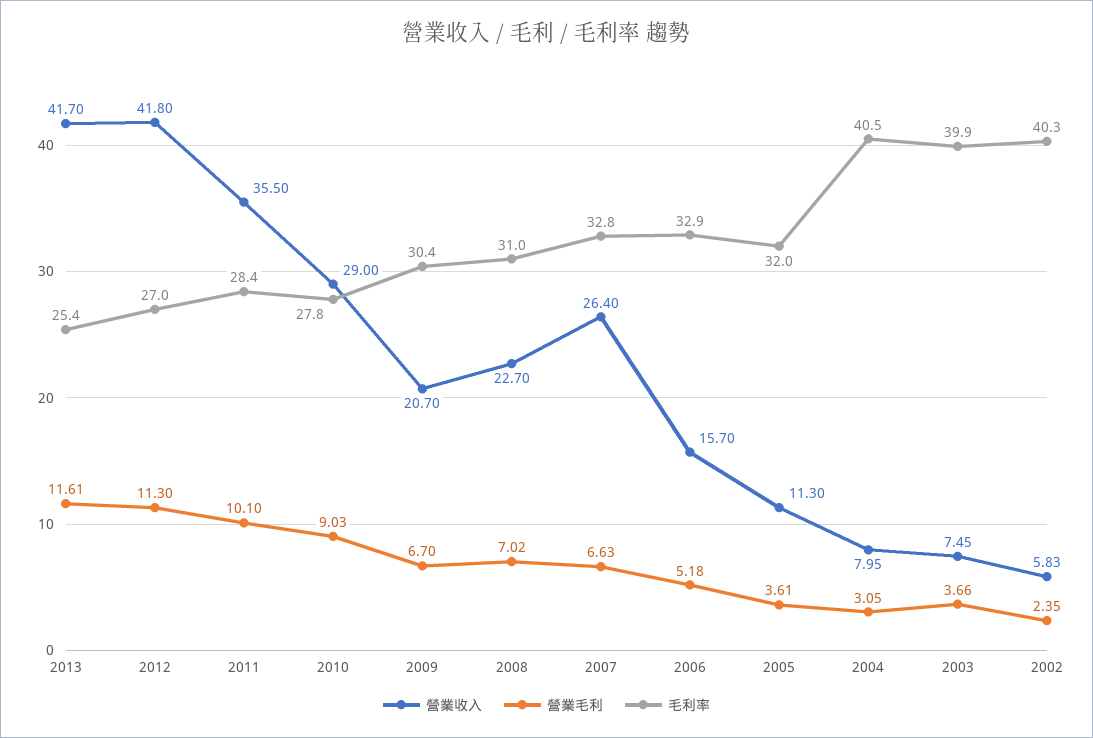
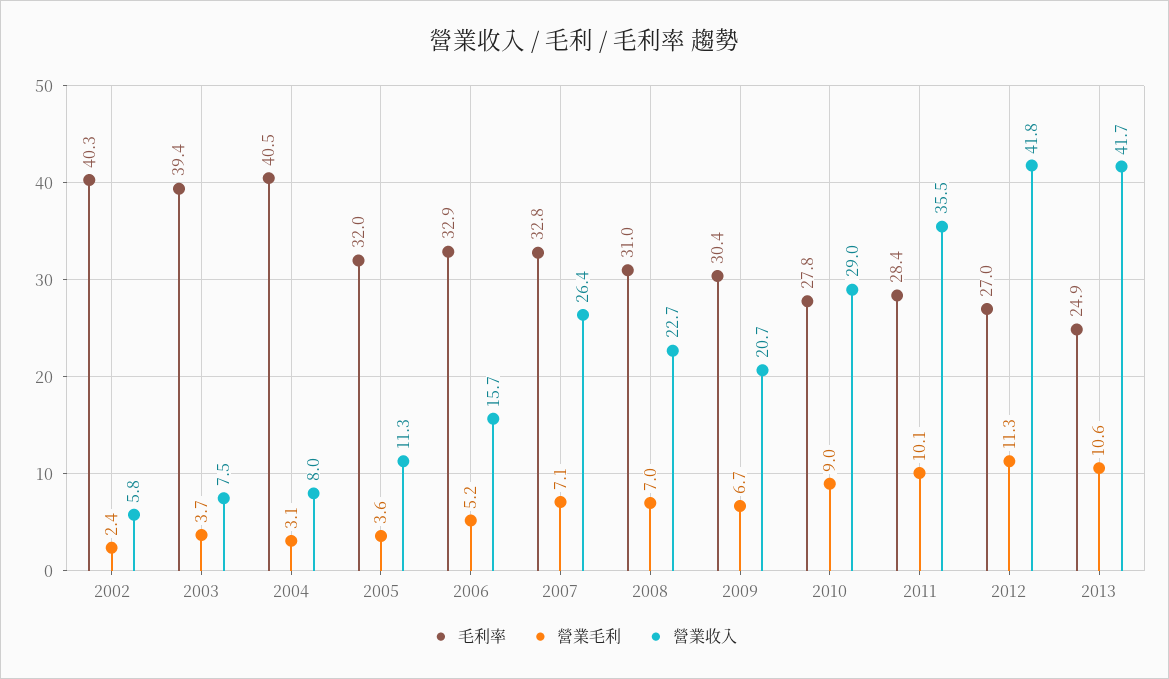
營業毛利, 2013: 11.61 -> 10.6
毛利率, 2013: 25.4 -> 24.9
營業毛利, 2007: 6.63 -> 7.1
毛利率, 2003: 39.9 -> 39.4

